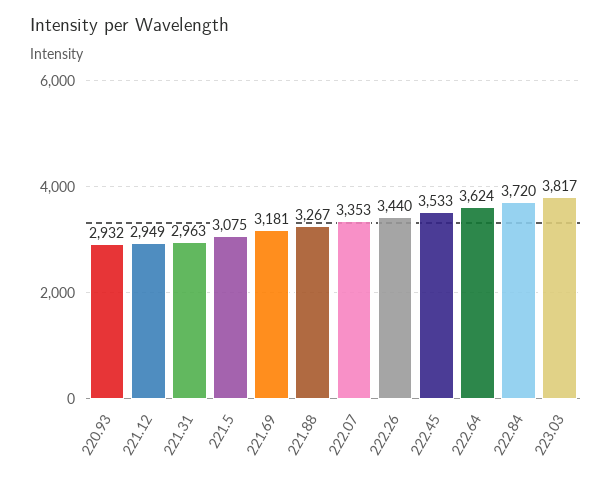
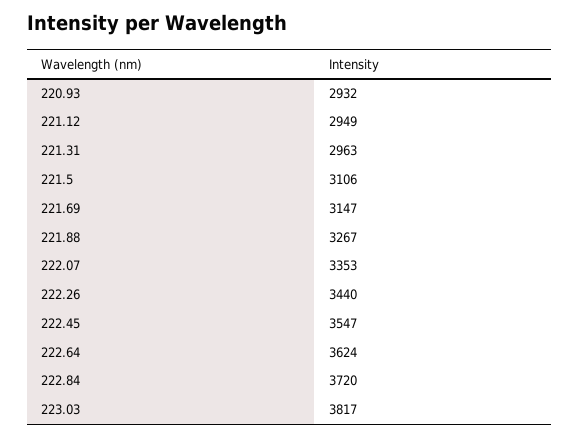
221.5: 3075 -> 3106
221.69: 3181 -> 3147
222.45: 3533 -> 3547

